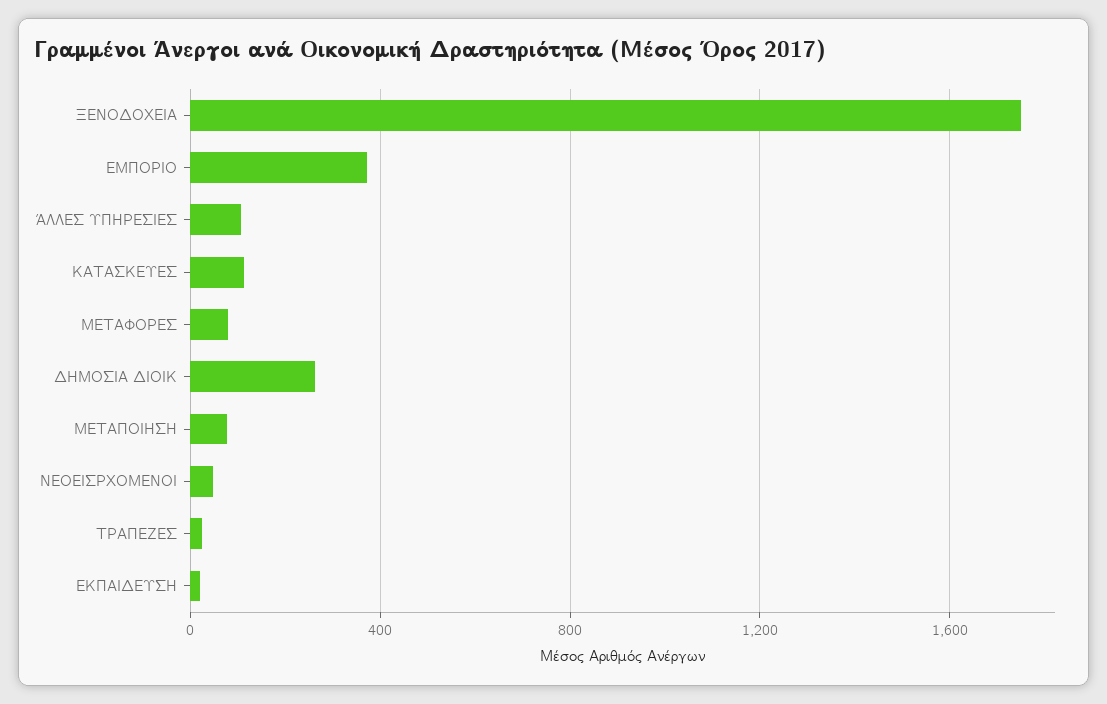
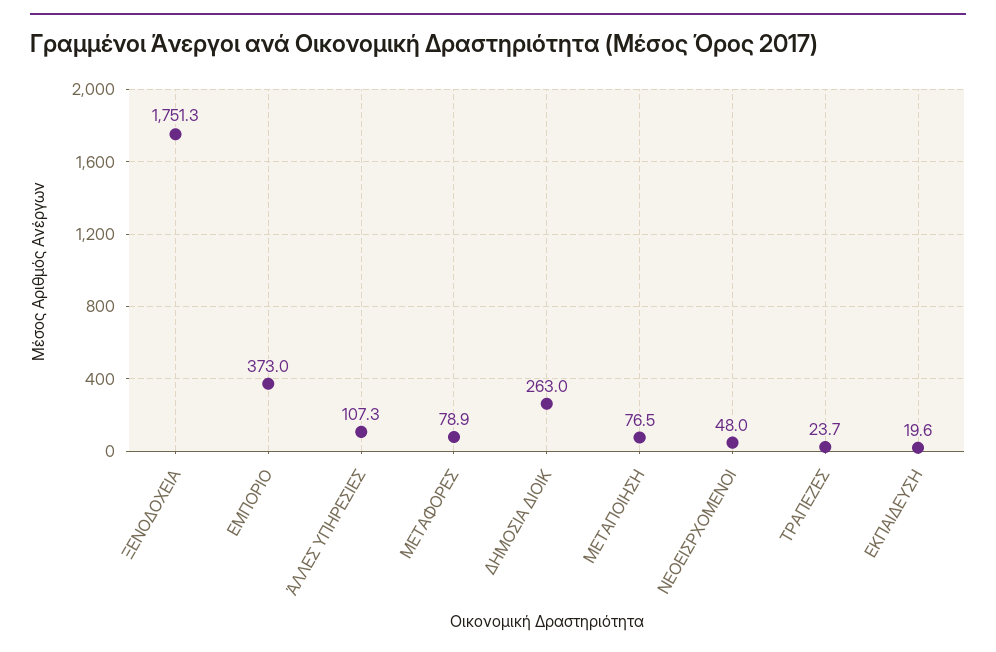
ΚΑΤΑΣΚΕΥΕΣ: 100 -> none

